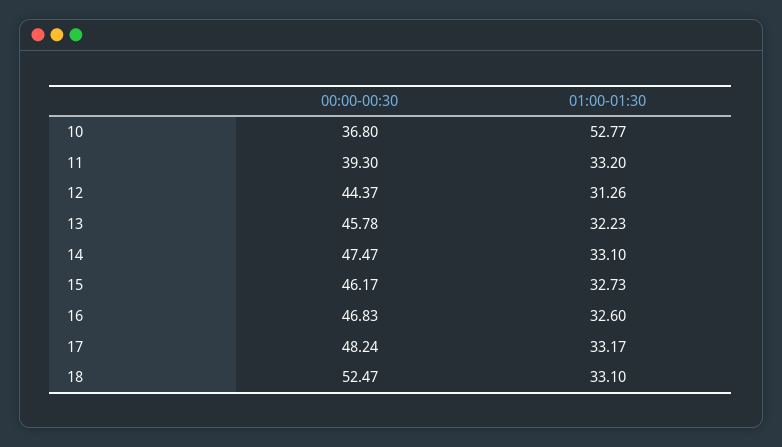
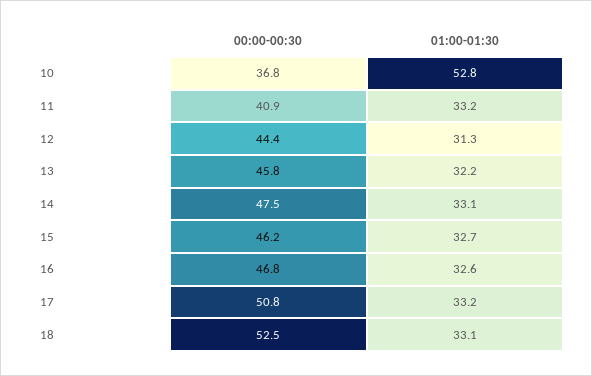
00:00-00:30, 11: 39.3 -> 40.9
00:00-00:30, 17: 48.24 -> 50.8

